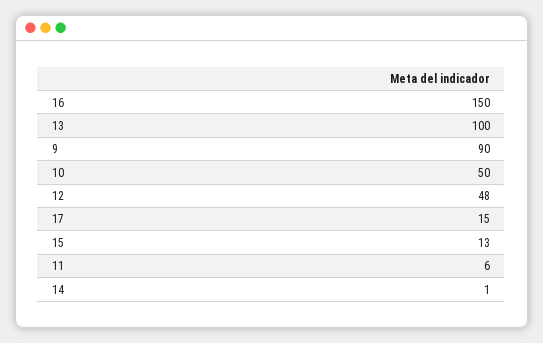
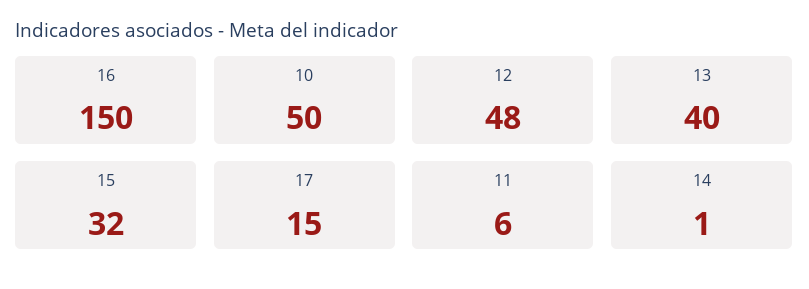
13: 100 -> 40
9: 90 -> none
15: 13 -> 32

